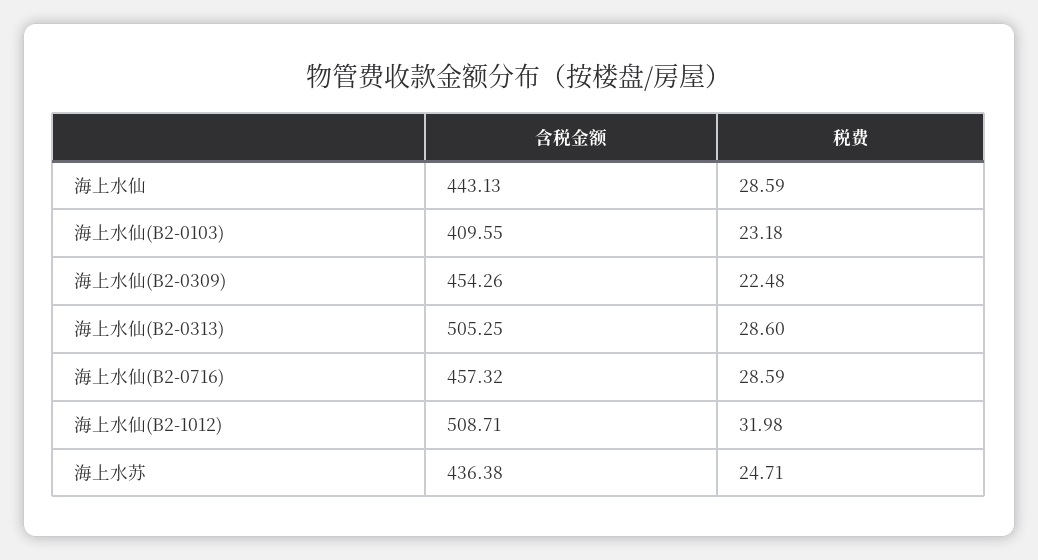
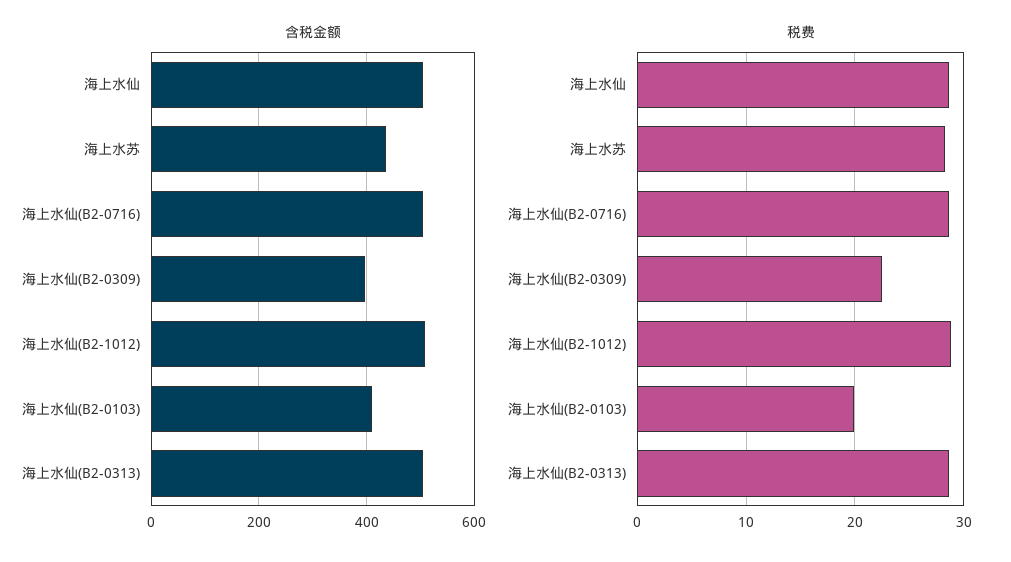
含税金额, 海上水仙: 443.13 -> 500
税费, 海上水仙(B2-0103): 23.18 -> 20
含税金额, 海上水仙(B2-0309): 454.26 -> 400
含税金额, 海上水仙(B2-0716): 457.32 -> 500
税费, 海上水仙(B2-1012): 31.98 -> 29
税费, 海上水苏: 24.71 -> 28

